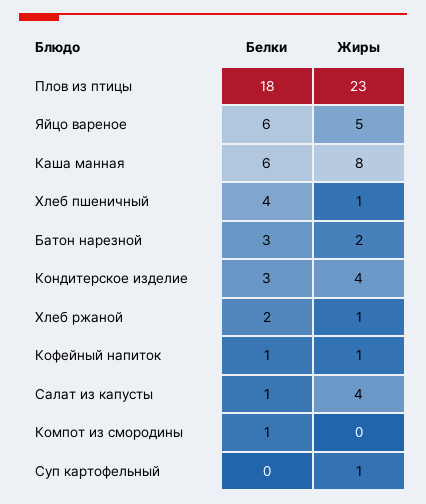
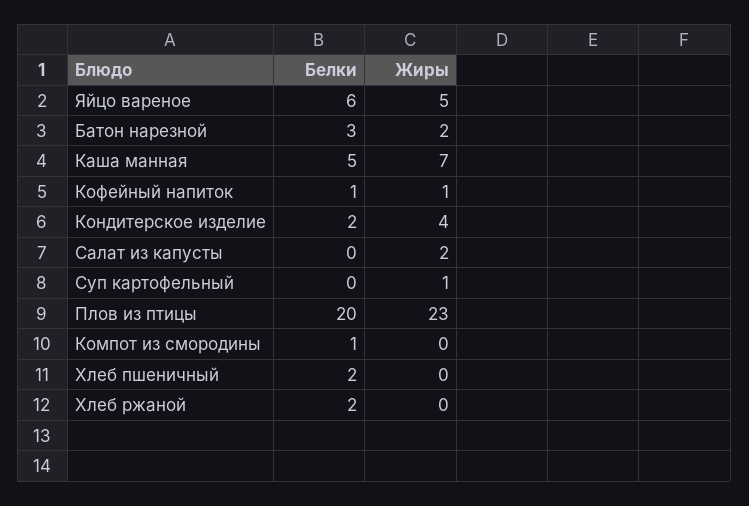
Белки, Плов из птицы: 18 -> 20
Белки, Каша манная: 6 -> 5
Жиры, Каша манная: 8 -> 7
Белки, Хлеб пшеничный: 4 -> 2
Жиры, Хлеб пшеничный: 1 -> 0
Белки, Кондитерское изделие: 3 -> 2
Жиры, Хлеб ржаной: 1 -> 0
Белки, Салат из капусты: 1 -> 0
Жиры, Салат из капусты: 4 -> 2

